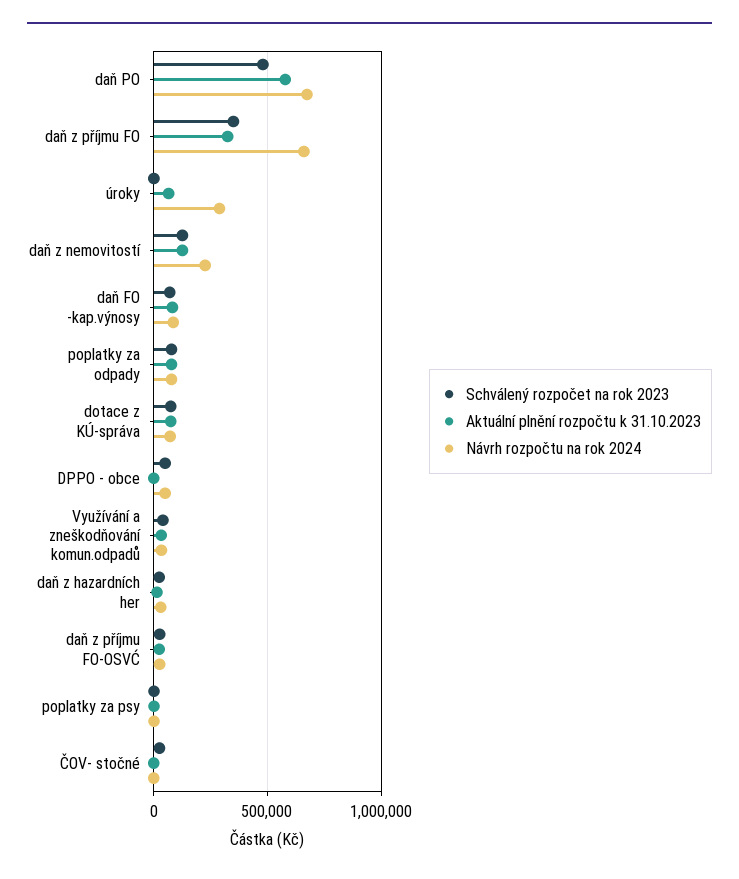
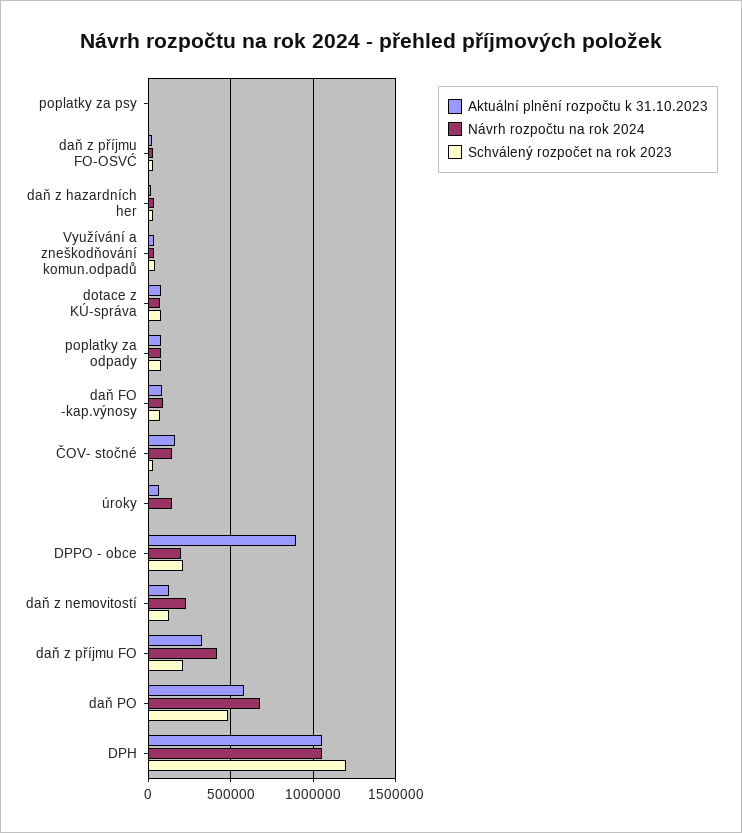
Schválený rozpočet na rok 2023, daň z příjmu FO: 350000 -> 200000
Návrh rozpočtu na rok 2024, daň z příjmu FO: 650000 -> 400000
Návrh rozpočtu na rok 2024, úroky: 300000 -> 150000
Schválený rozpočet na rok 2023, DPPO - obce: 50000 -> 200000
Aktuální plnění rozpočtu k 31.10.2023, DPPO - obce: 0 -> 900000
Návrh rozpočtu na rok 2024, DPPO - obce: 50000 -> 200000
Aktuální plnění rozpočtu k 31.10.2023, ČOV- stočné: 0 -> 150000
Návrh rozpočtu na rok 2024, ČOV- stočné: 0 -> 150000
Aktuální plnění rozpočtu k 31.10.2023, DPH: none -> 1050000
Návrh rozpočtu na rok 2024, DPH: none -> 1050000
Schválený rozpočet na rok 2023, DPH: none -> 1200000

